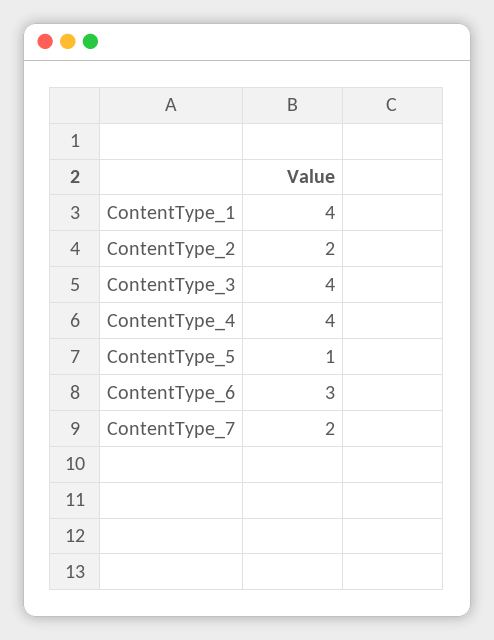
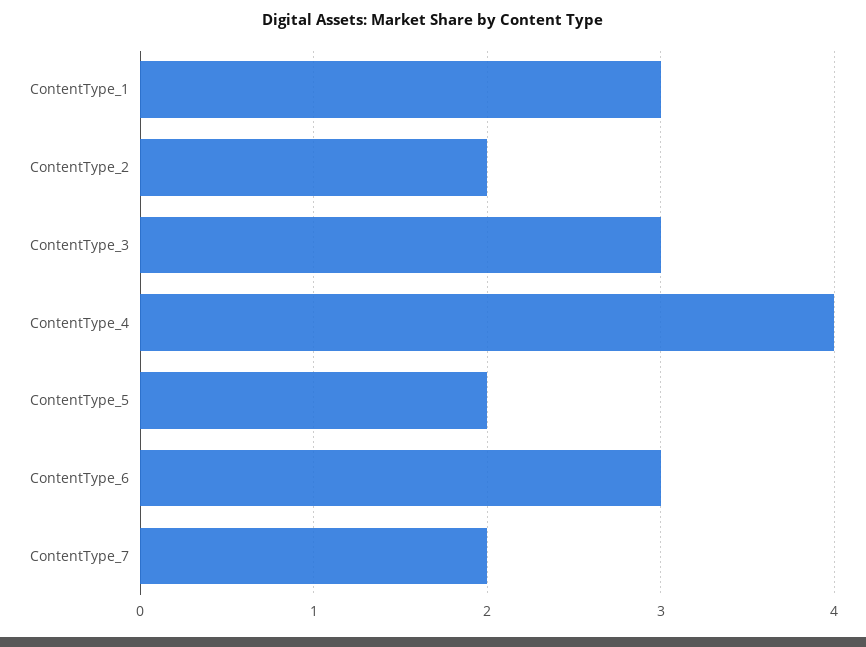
ContentType_1: 4 -> 3
ContentType_3: 4 -> 3
ContentType_5: 1 -> 2

